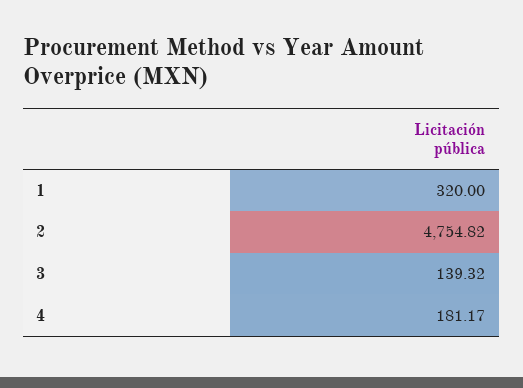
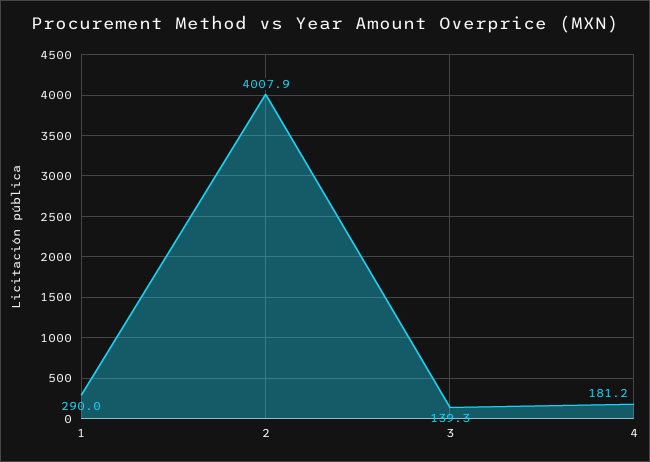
1: 320 -> 290
2: 4754.82 -> 4007.9

